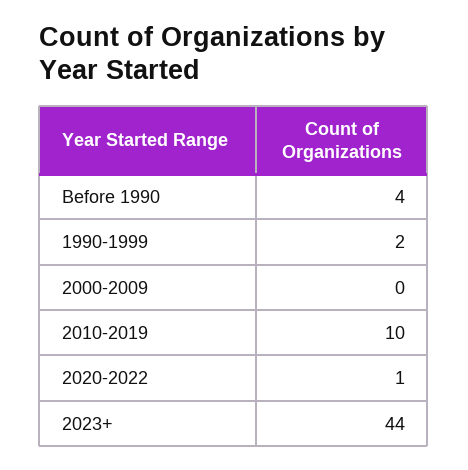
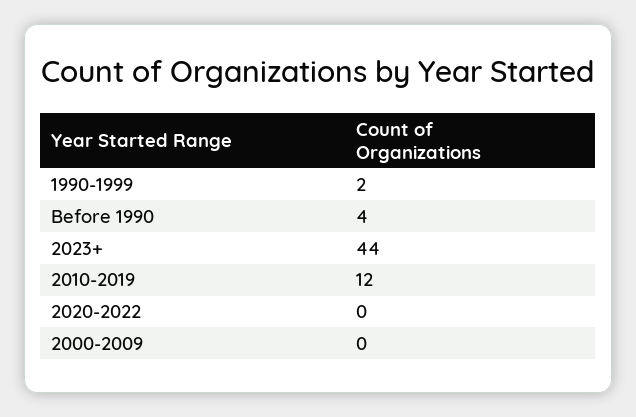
2010-2019: 10 -> 12
2020-2022: 1 -> 0

